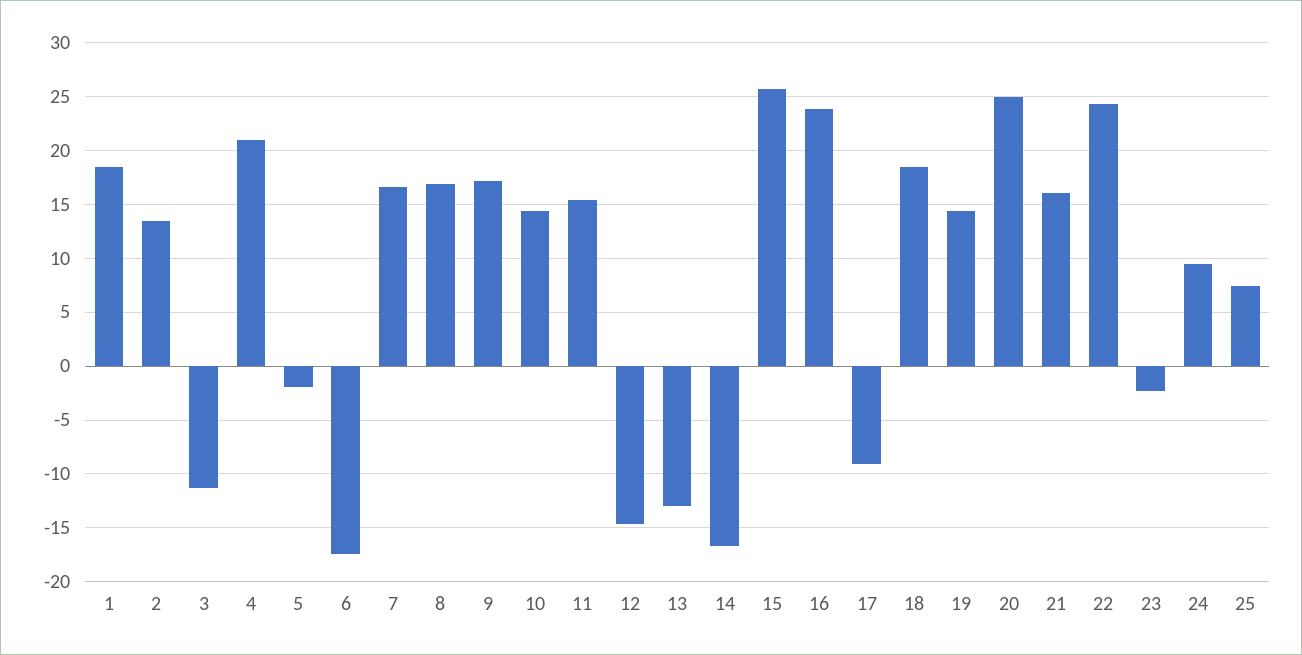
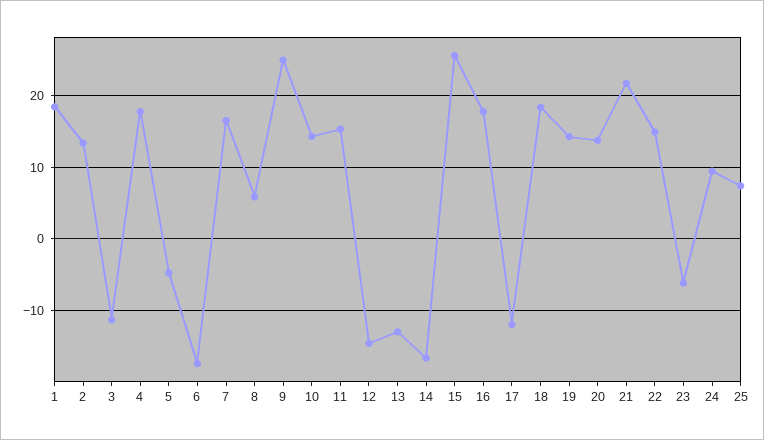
4: 21 -> 18
5: -2 -> -5
8: 17 -> 6
9: 17 -> 25
16: 24 -> 18
17: -9 -> -12
20: 25 -> 14
21: 16 -> 22
22: 24 -> 15
23: -2 -> -6

